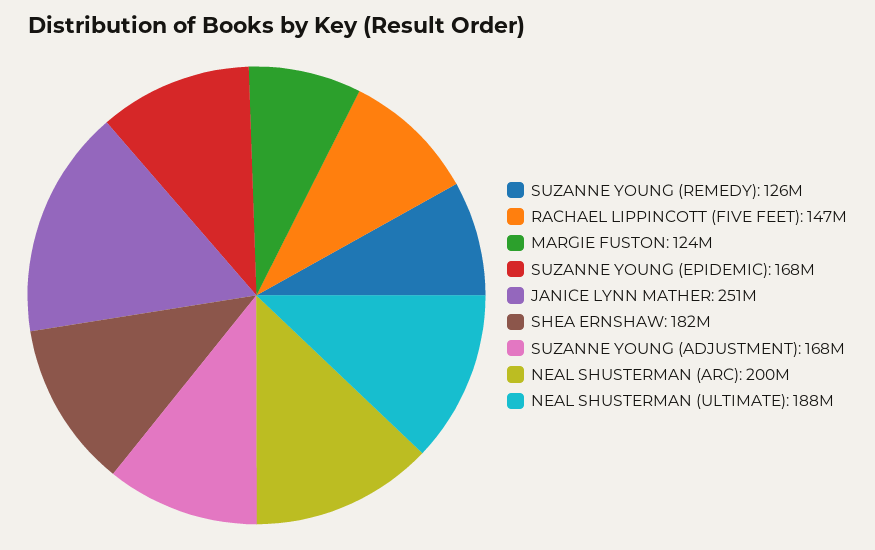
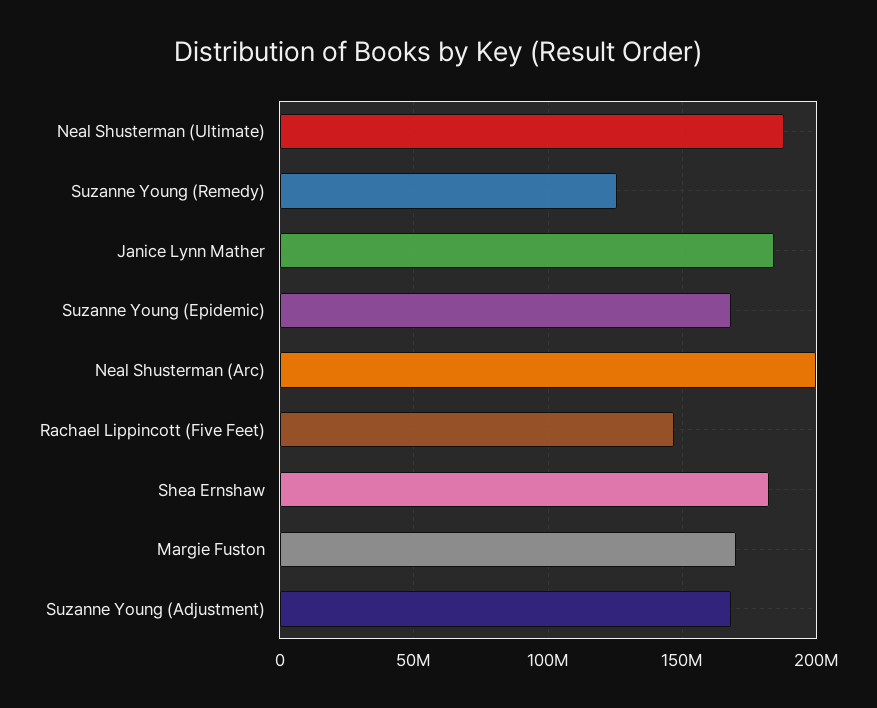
MARGIE FUSTON: 124000000 -> 170000000
JANICE LYNN MATHER: 251000000 -> 185000000

